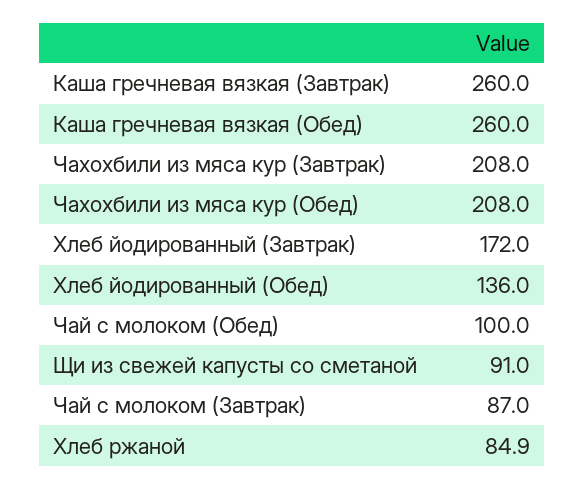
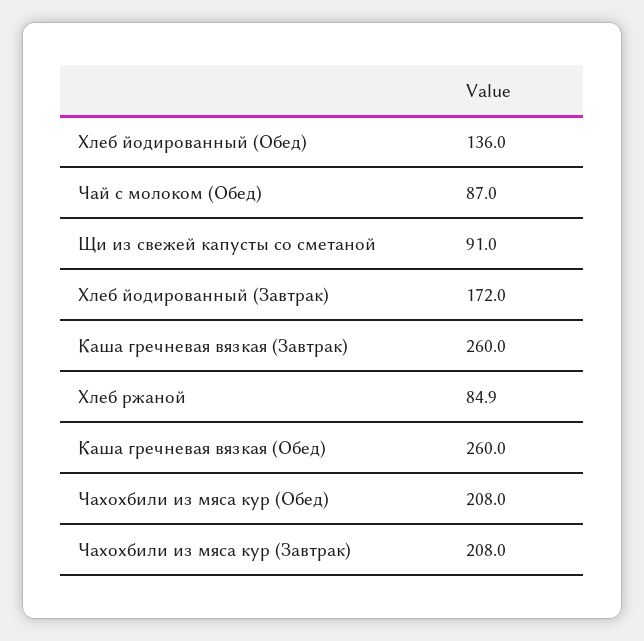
Чай с молоком (Обед): 100 -> 87
Чай с молоком (Завтрак): 87 -> none

